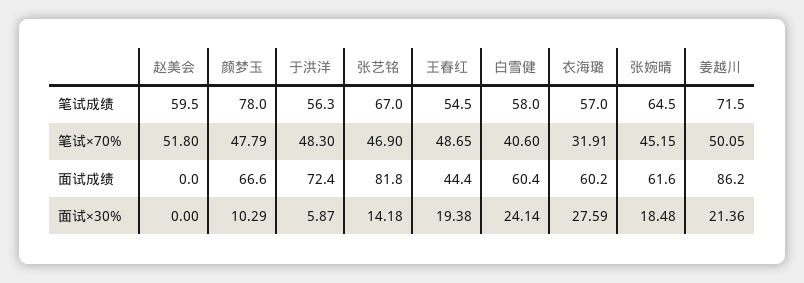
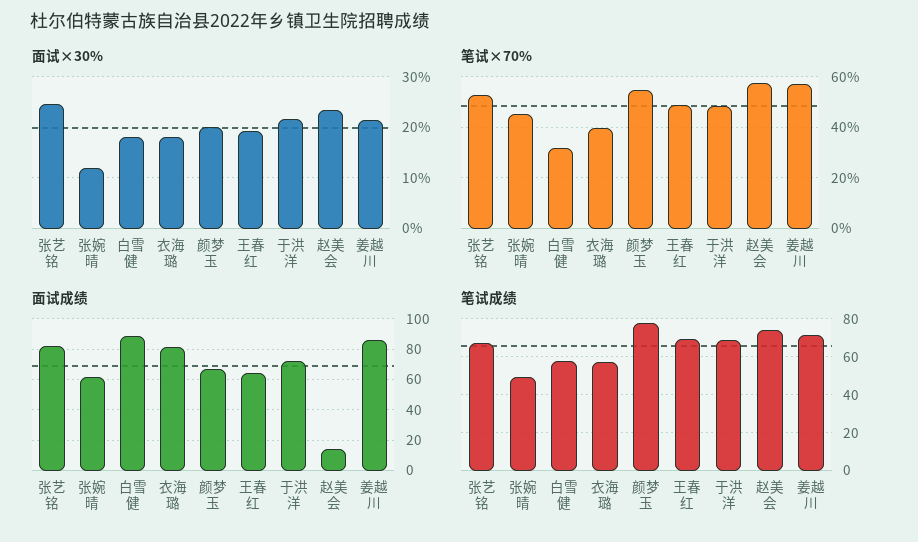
笔试成绩, 赵美会: 59.5 -> 75
笔试成绩, 于洪洋: 56.3 -> 70
笔试成绩, 王春红: 54.5 -> 70
笔试成绩, 张婉晴: 64.5 -> 50
笔试×70%, 赵美会: 51.8 -> 57.5
笔试×70%, 颜梦玉: 47.79 -> 55
笔试×70%, 张艺铭: 46.9 -> 52.5
笔试×70%, 白雪健: 40.6 -> 32.5
笔试×70%, 衣海璐: 31.91 -> 40
笔试×70%, 姜越川: 50.05 -> 57.5
面试成绩, 赵美会: 0 -> 15
面试成绩, 王春红: 44.4 -> 65
面试成绩, 白雪健: 60.4 -> 90
面试成绩, 衣海璐: 60.2 -> 80
面试×30%, 赵美会: 0 -> 24
面试×30%, 颜梦玉: 10.29 -> 20
面试×30%, 于洪洋: 5.87 -> 22
面试×30%, 张艺铭: 14.18 -> 24
面试×30%, 白雪健: 24.14 -> 18
面试×30%, 衣海璐: 27.59 -> 18
面试×30%, 张婉晴: 18.48 -> 12

